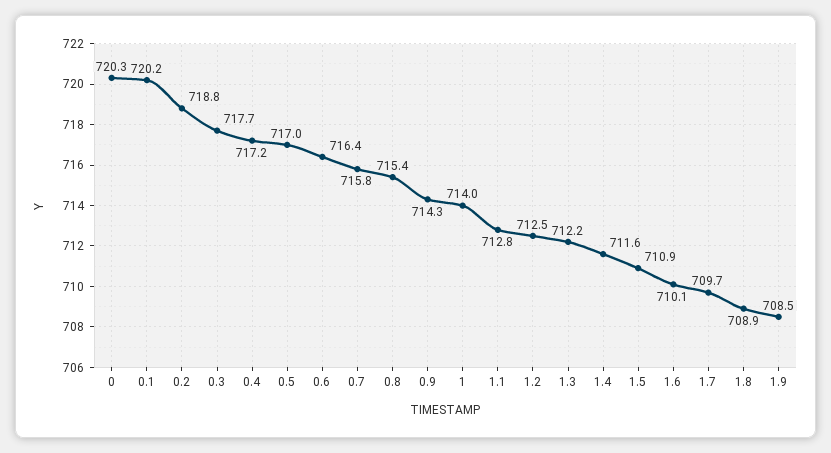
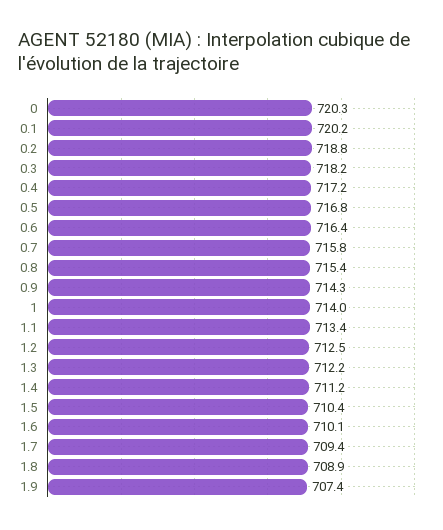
0.3: 717.7 -> 718.2
0.5: 717 -> 716.8
1.1: 712.8 -> 713.4
1.4: 711.6 -> 711.2
1.5: 710.9 -> 710.4
1.7: 709.7 -> 709.4
1.9: 708.5 -> 707.4

